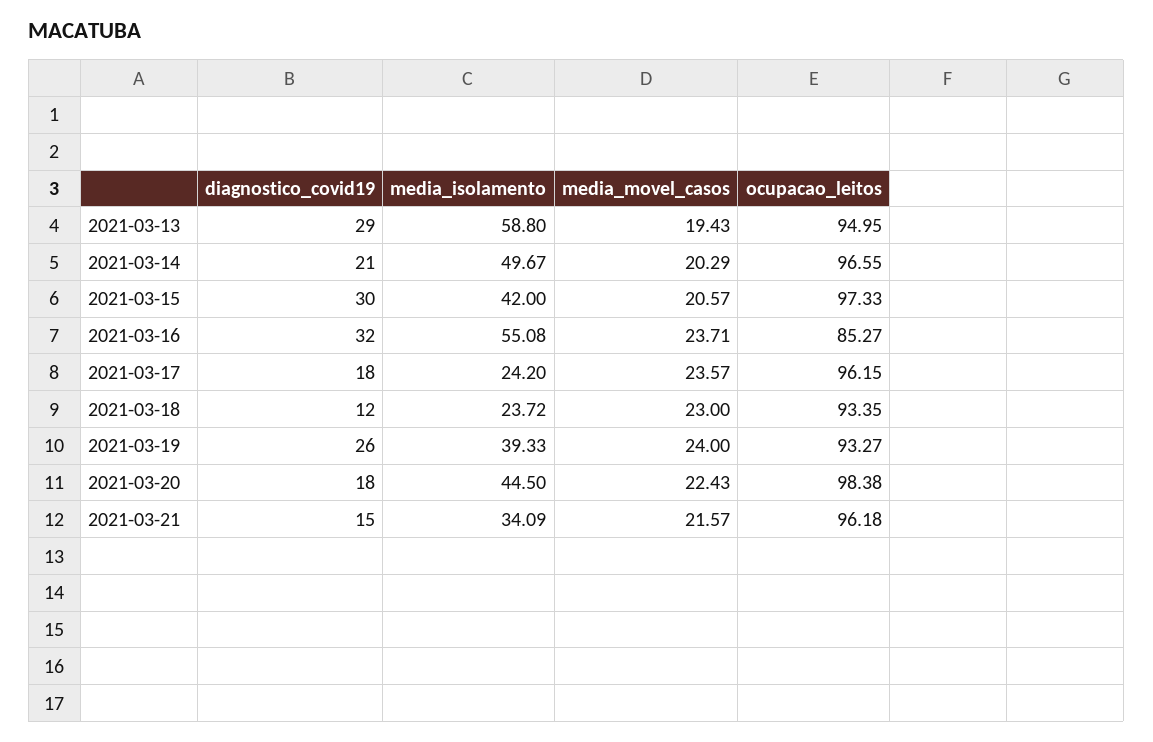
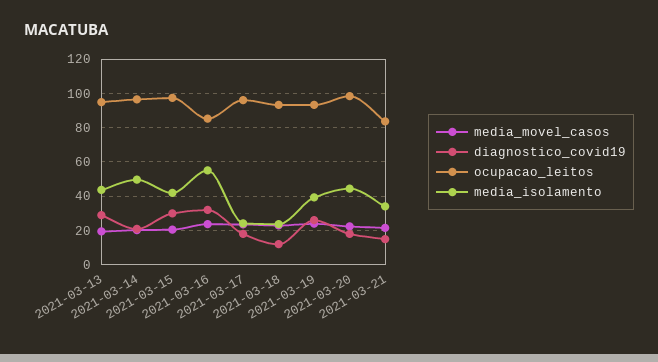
media_isolamento, 2021-03-13: 58.8 -> 45
ocupacao_leitos, 2021-03-21: 96.18 -> 85

